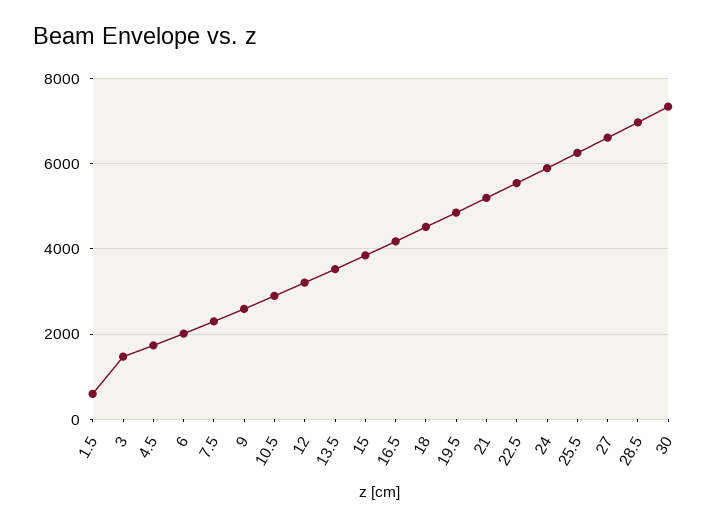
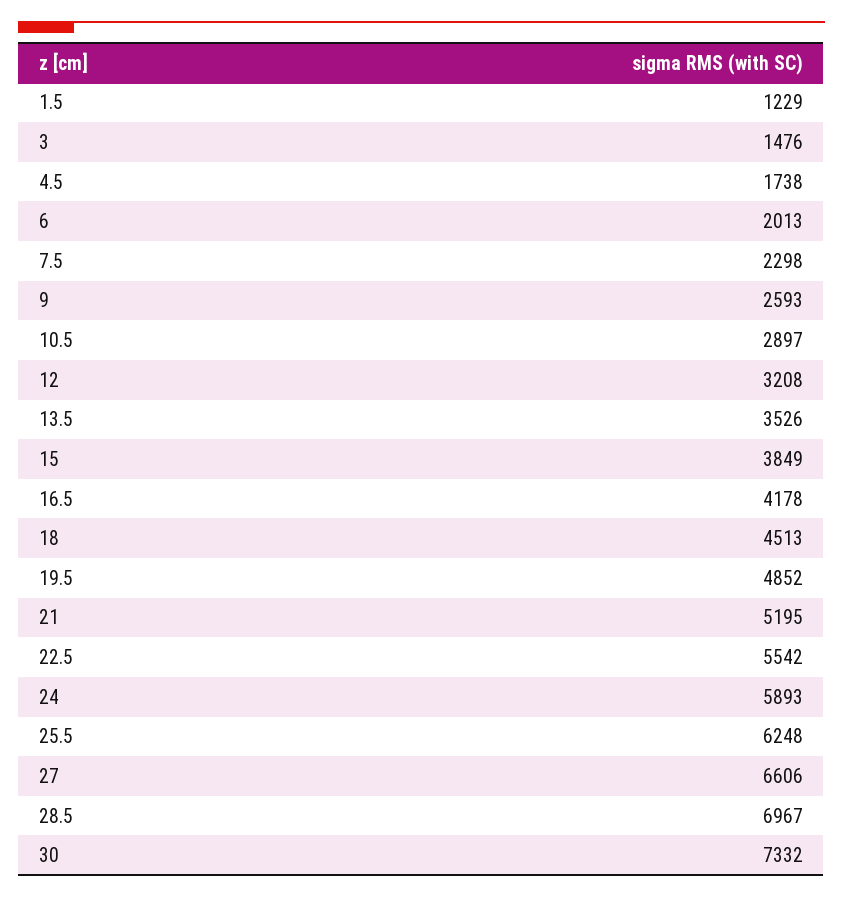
1.5: 600 -> 1229

